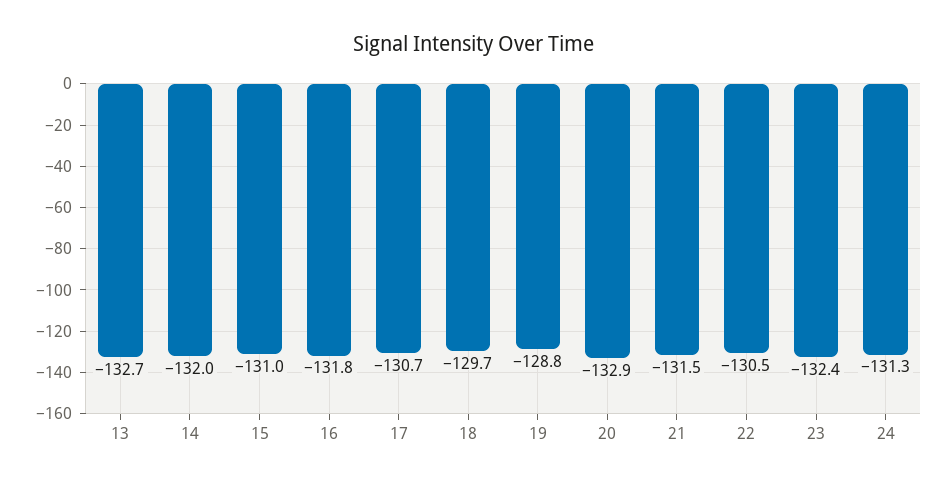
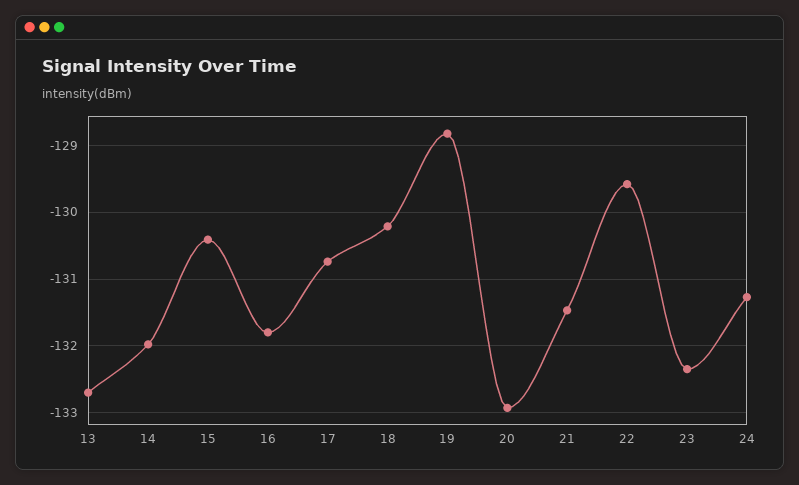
15: -131 -> -130.4
18: -129.7 -> -130.2
22: -130.5 -> -129.6

